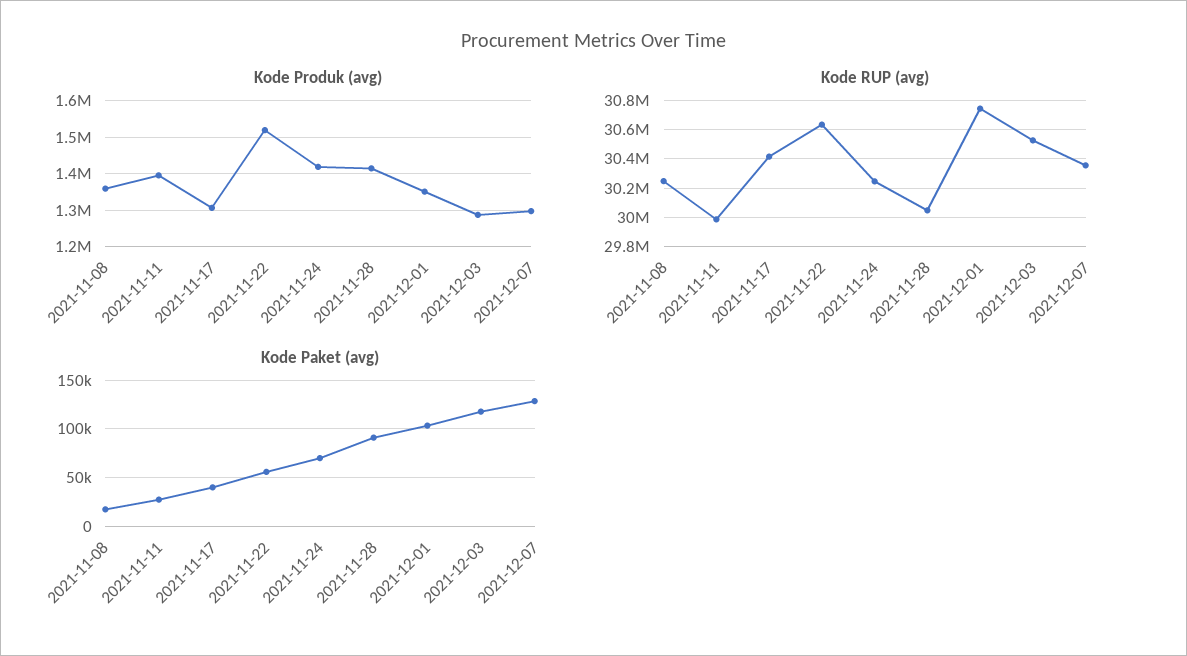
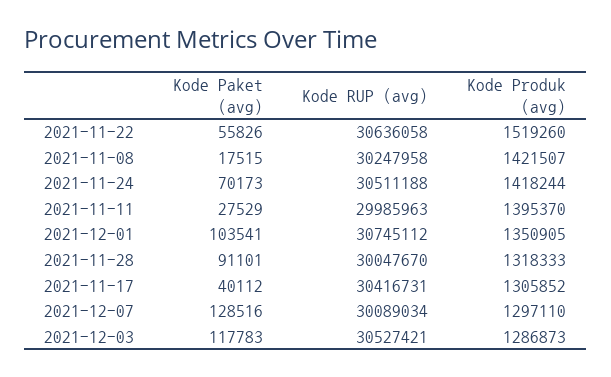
Kode Produk (avg), 2021-11-08: 1360000 -> 1421507
Kode Produk (avg), 2021-11-28: 1420000 -> 1318333
Kode RUP (avg), 2021-11-24: 30250000 -> 30511188
Kode RUP (avg), 2021-12-07: 30350000 -> 30089034

